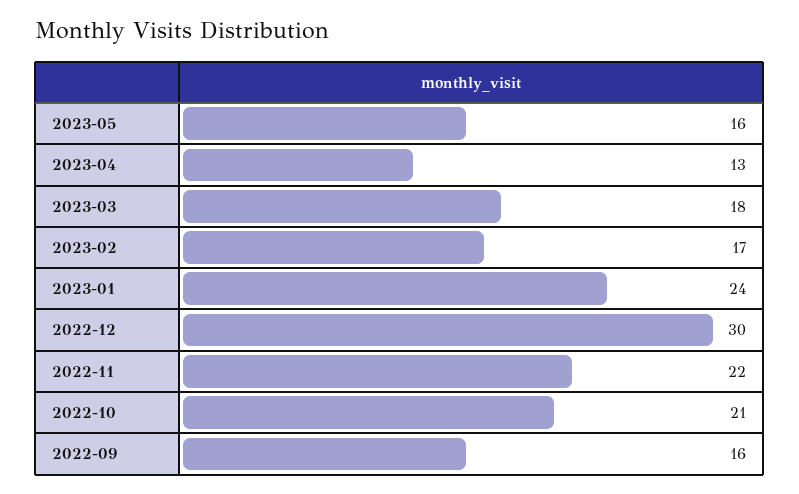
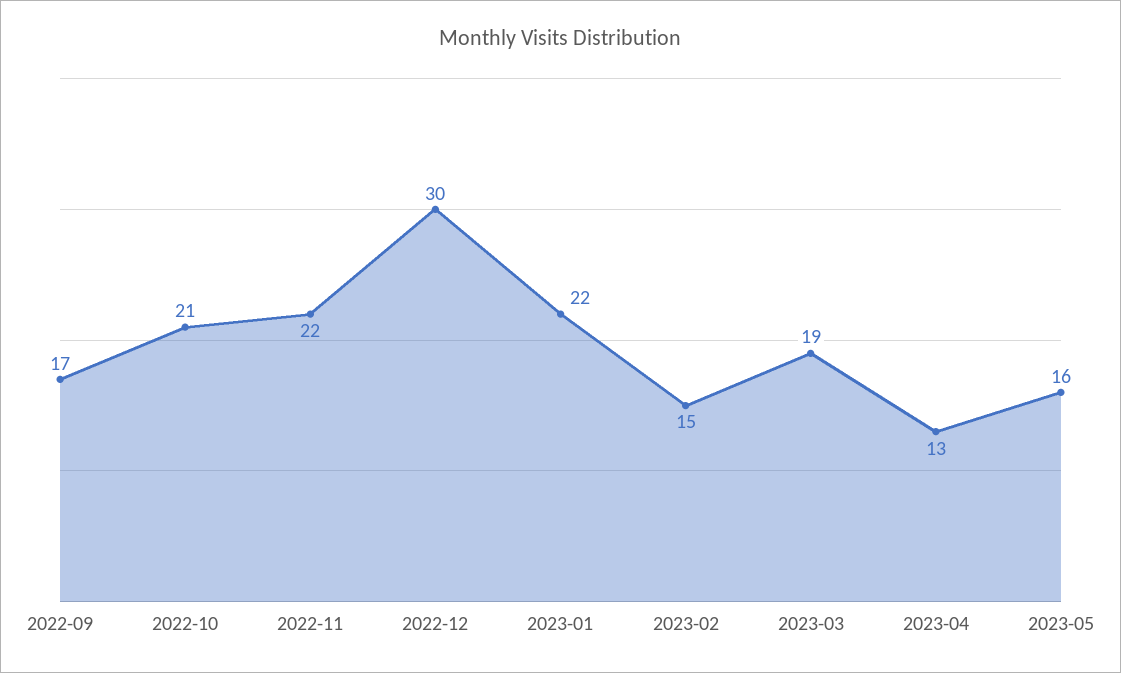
2023-03: 18 -> 19
2023-02: 17 -> 15
2023-01: 24 -> 22
2022-09: 16 -> 17

